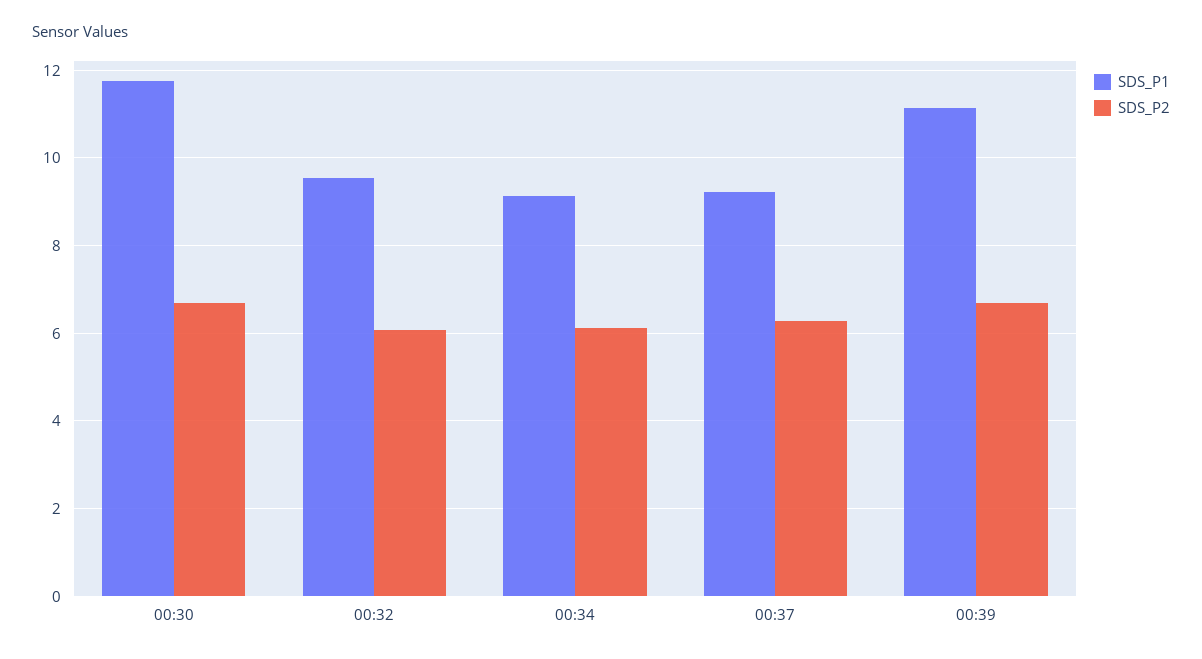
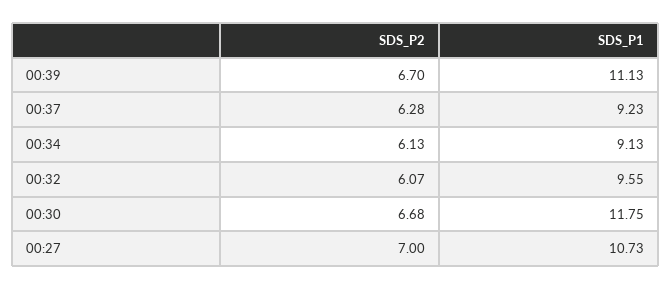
SDS_P2, 00:27: none -> 7
SDS_P1, 00:27: none -> 10.73

